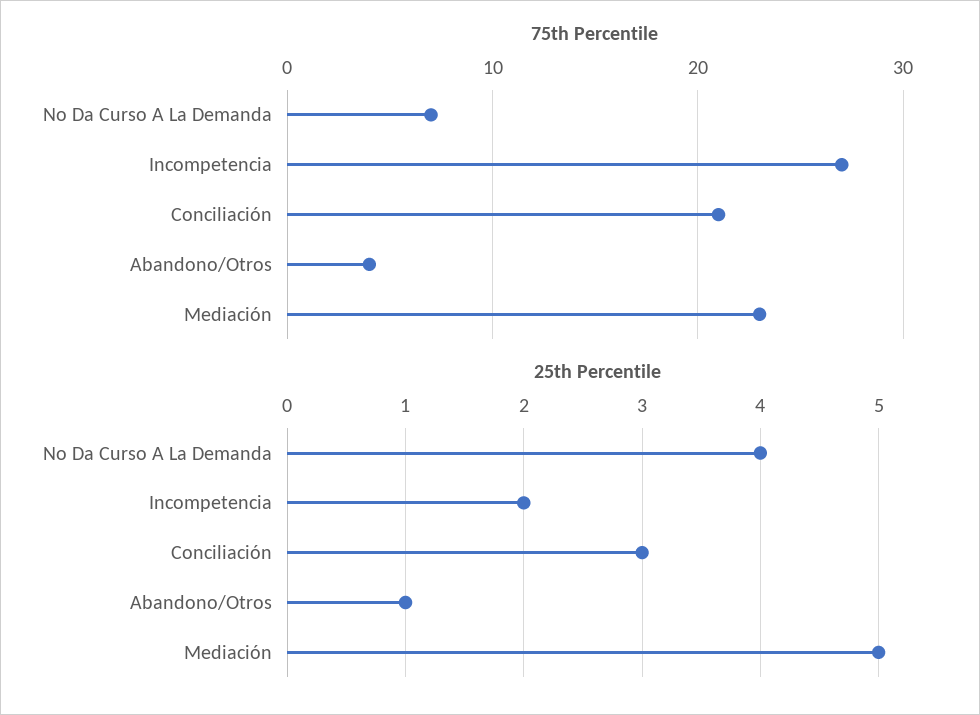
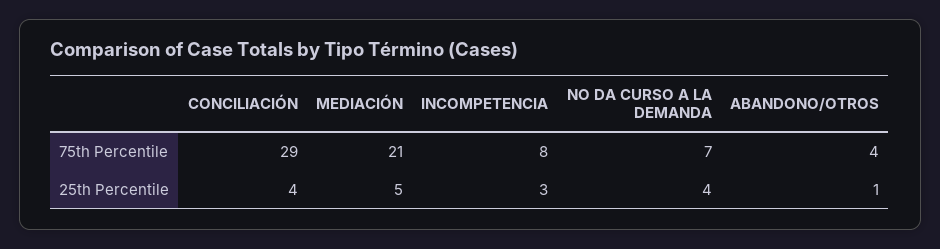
75th Percentile, Incompetencia: 27 -> 8
75th Percentile, Conciliación: 21 -> 29
75th Percentile, Mediación: 23 -> 21
25th Percentile, Incompetencia: 2 -> 3
25th Percentile, Conciliación: 3 -> 4

